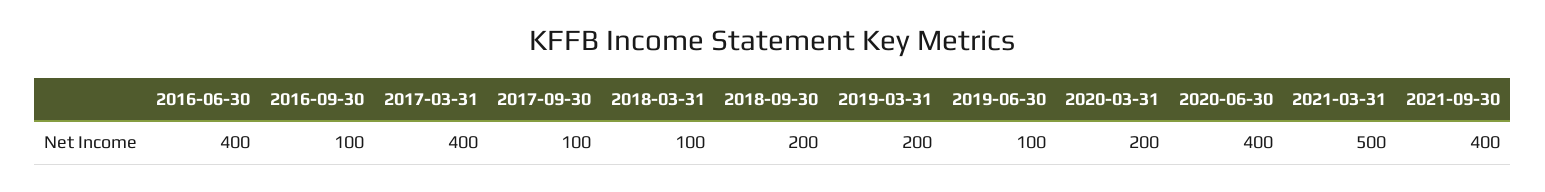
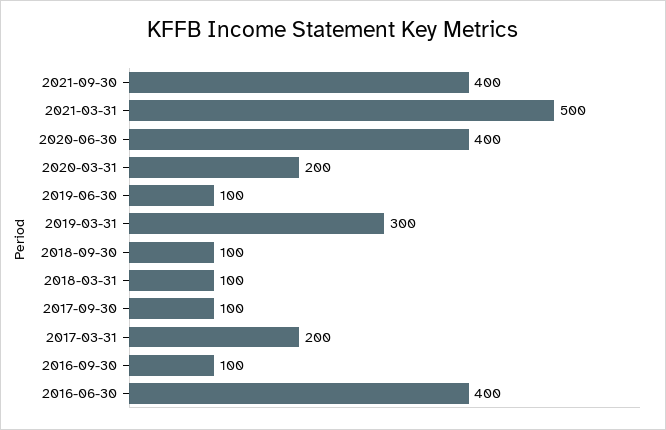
2017-03-31: 400 -> 200
2018-09-30: 200 -> 100
2019-03-31: 200 -> 300

